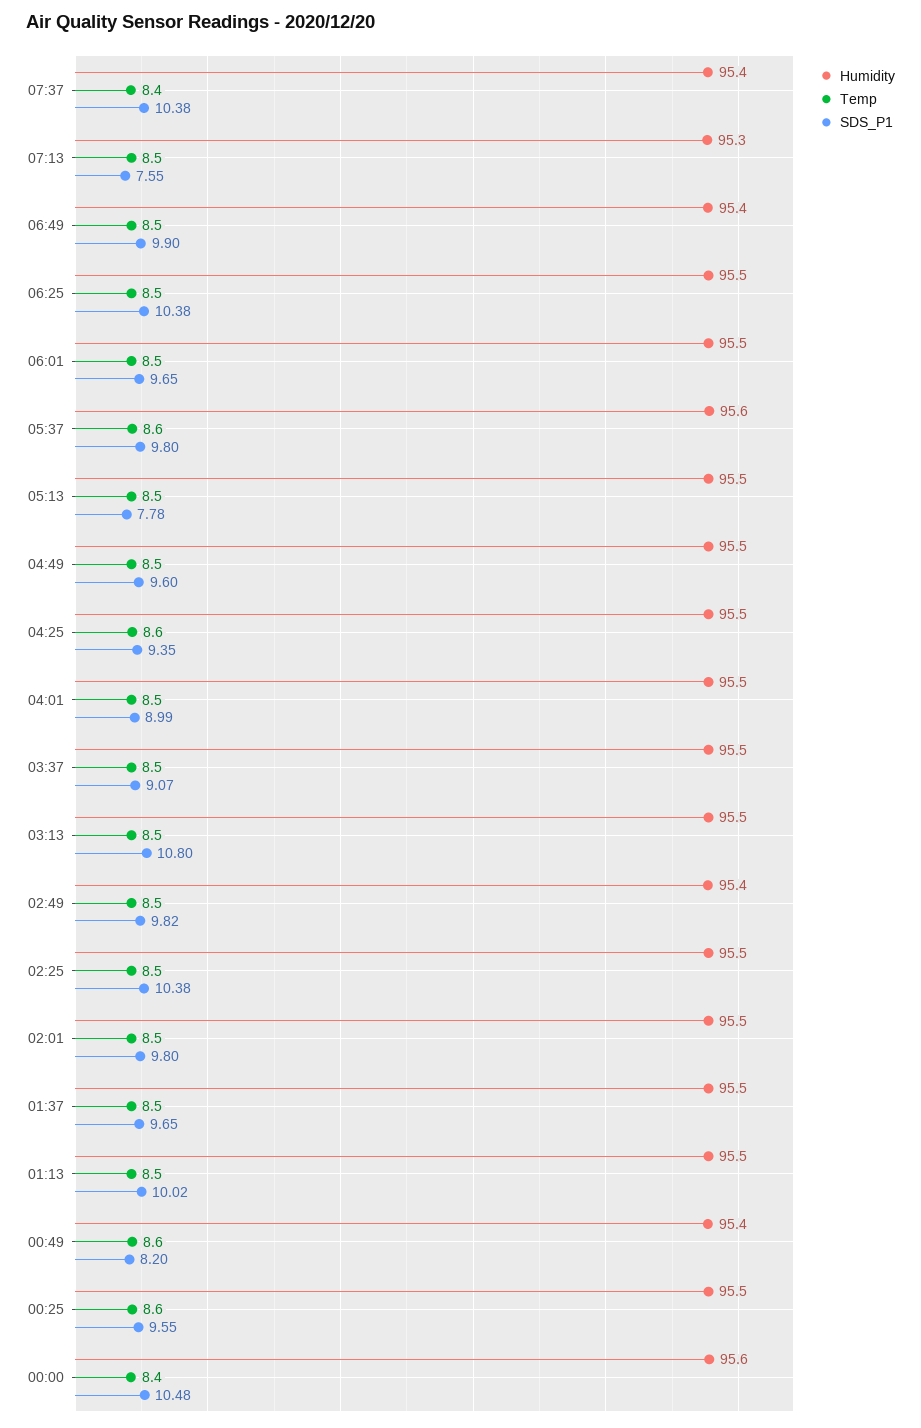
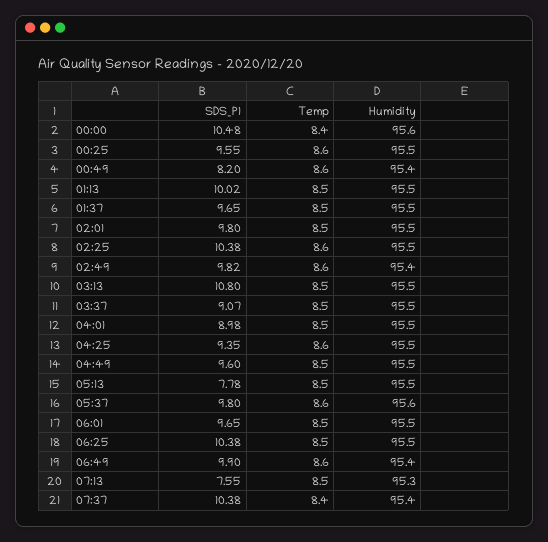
Temp, 06:49: 8.5 -> 8.6
SDS_P1, 04:01: 8.99 -> 8.98
Temp, 02:49: 8.5 -> 8.6
Temp, 02:25: 8.5 -> 8.6

